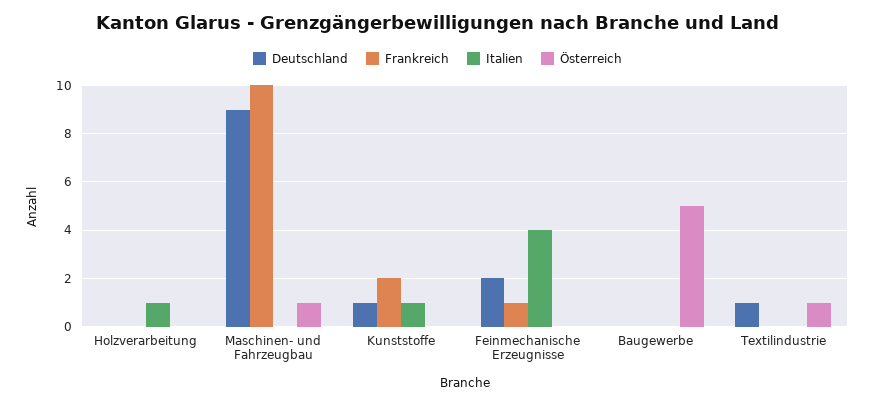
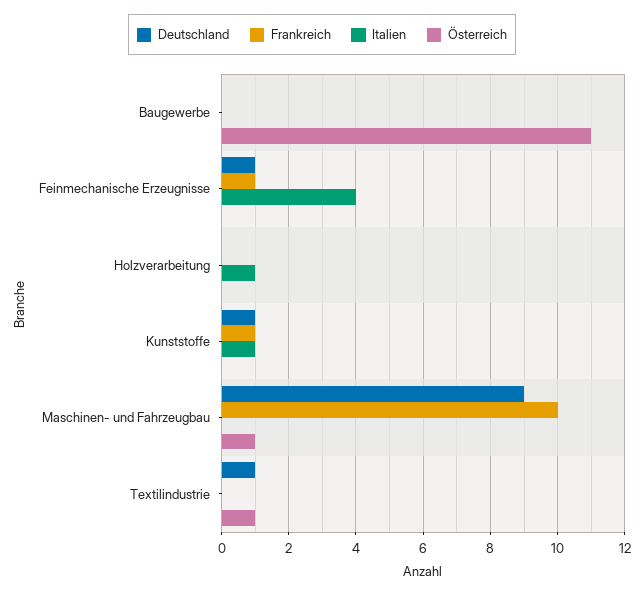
Frankreich, Kunststoffe: 2 -> 1
Deutschland, Feinmechanische Erzeugnisse: 2 -> 1
Österreich, Baugewerbe: 5 -> 11

